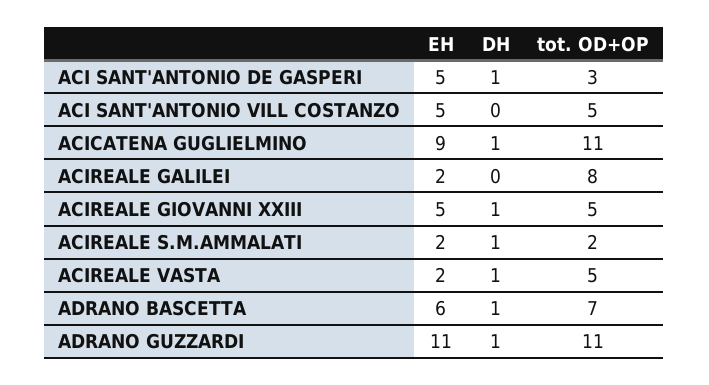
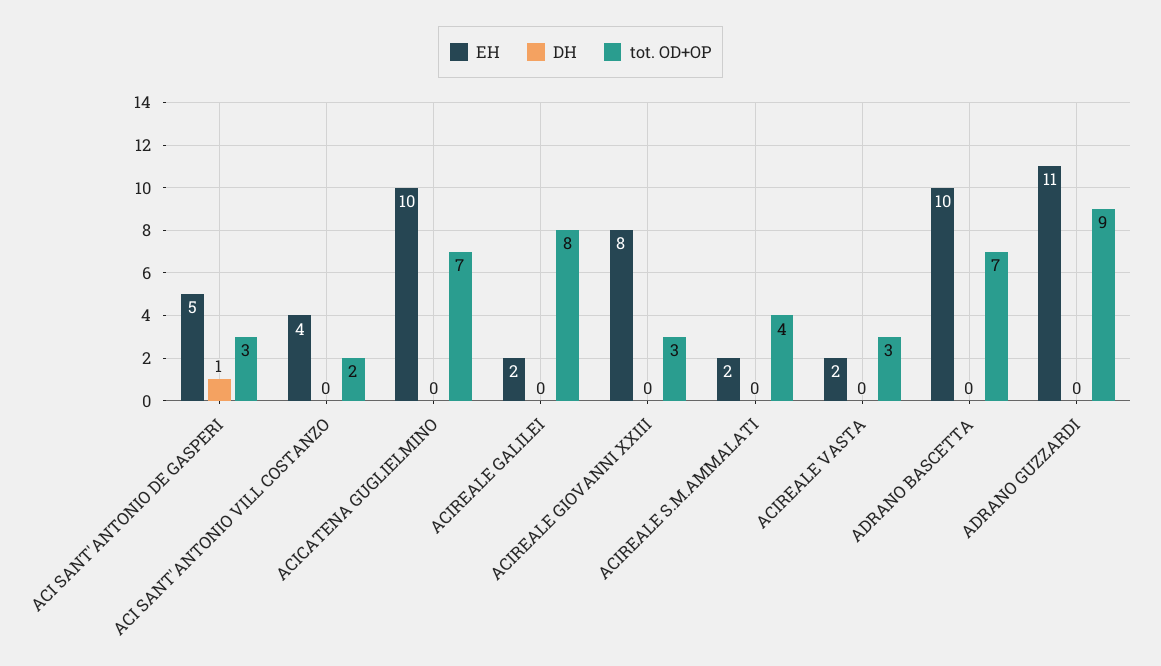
EH, ACI SANT'ANTONIO VILL COSTANZO: 5 -> 4
tot. OD+OP, ACI SANT'ANTONIO VILL COSTANZO: 5 -> 2
EH, ACICATENA GUGLIELMINO: 9 -> 10
DH, ACICATENA GUGLIELMINO: 1 -> 0
tot. OD+OP, ACICATENA GUGLIELMINO: 11 -> 7
EH, ACIREALE GIOVANNI XXIII: 5 -> 8
DH, ACIREALE GIOVANNI XXIII: 1 -> 0
tot. OD+OP, ACIREALE GIOVANNI XXIII: 5 -> 3
DH, ACIREALE S.M.AMMALATI: 1 -> 0
tot. OD+OP, ACIREALE S.M.AMMALATI: 2 -> 4
DH, ACIREALE VASTA: 1 -> 0
tot. OD+OP, ACIREALE VASTA: 5 -> 3
EH, ADRANO BASCETTA: 6 -> 10
DH, ADRANO BASCETTA: 1 -> 0
DH, ADRANO GUZZARDI: 1 -> 0
tot. OD+OP, ADRANO GUZZARDI: 11 -> 9

